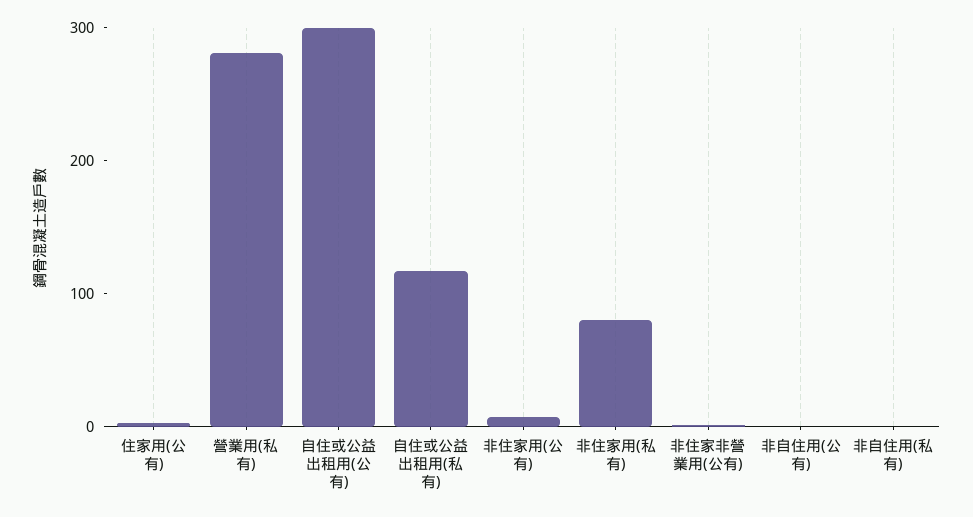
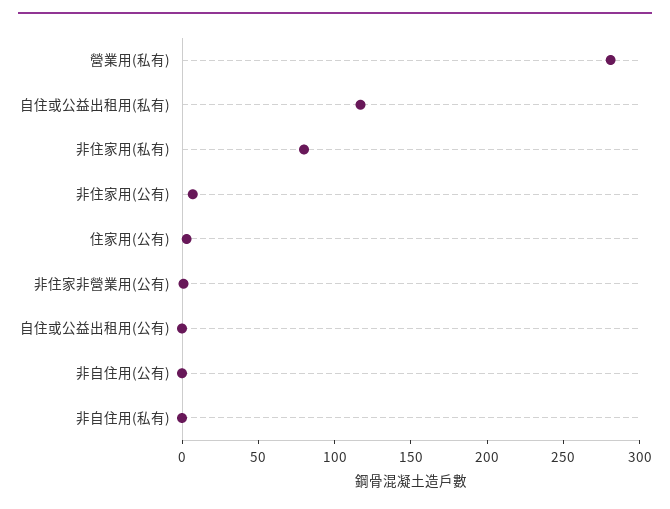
自住或公益出租用(公有): 300 -> 0

